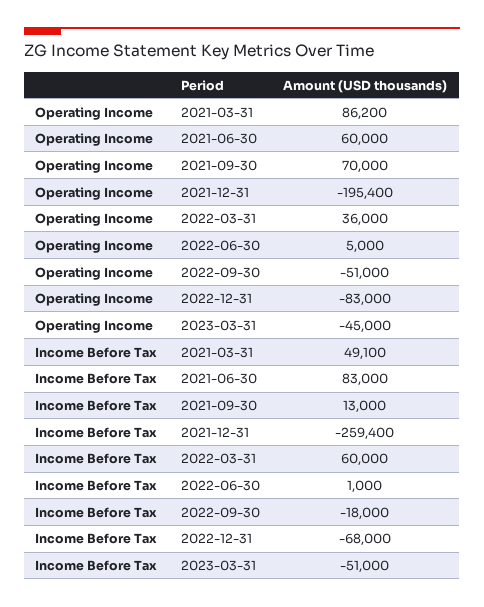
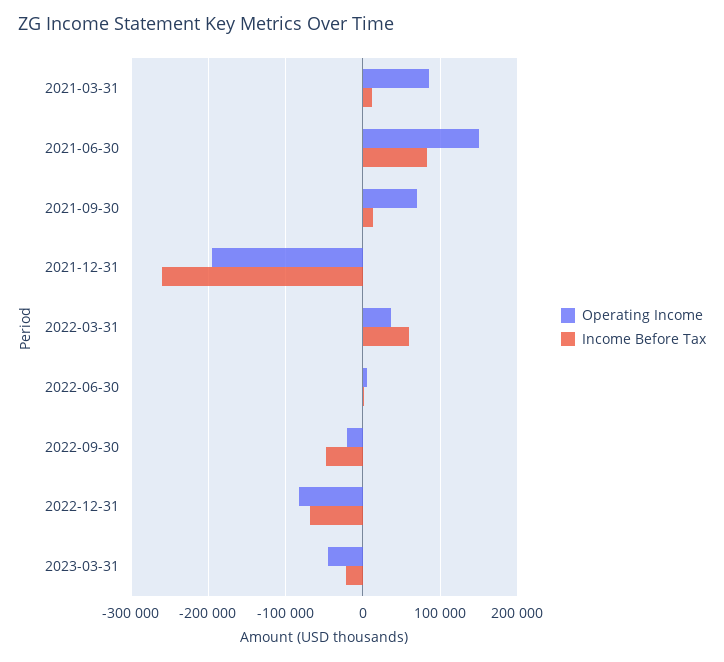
Operating Income, 2021-06-30: 60000 -> 150000
Operating Income, 2022-09-30: -51000 -> -20000
Income Before Tax, 2021-03-31: 49100 -> 10000
Income Before Tax, 2022-09-30: -18000 -> -50000
Income Before Tax, 2023-03-31: -51000 -> -20000

